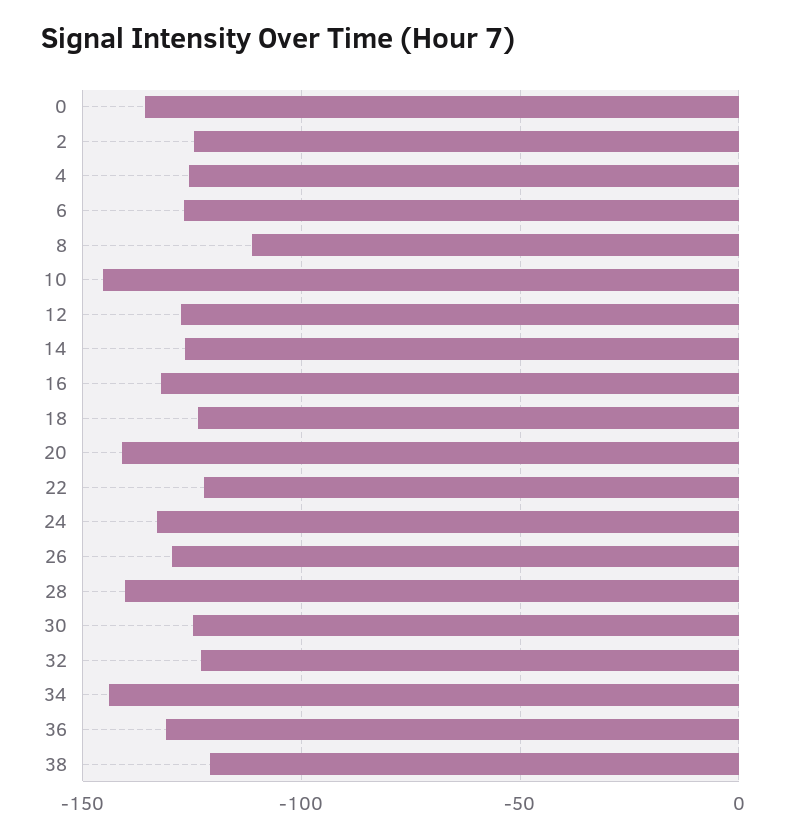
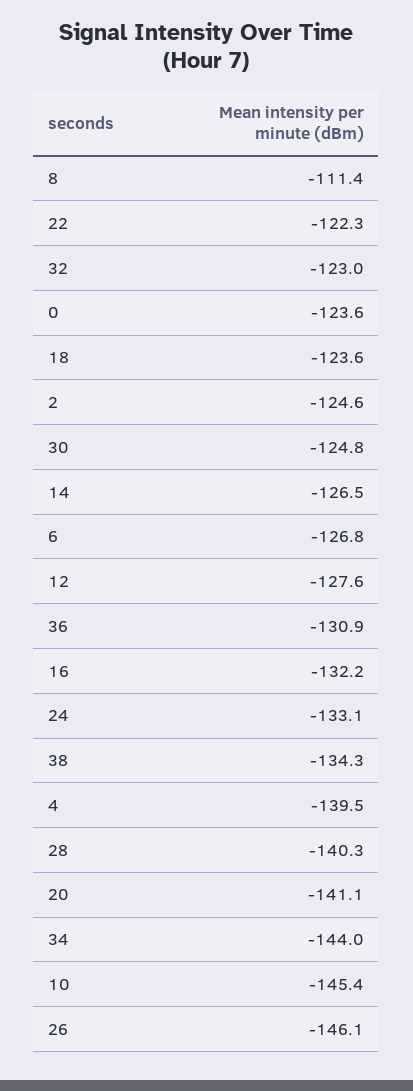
0: -135 -> -123.6
4: -125 -> -139.5
26: -130 -> -146.1
38: -120 -> -134.3

